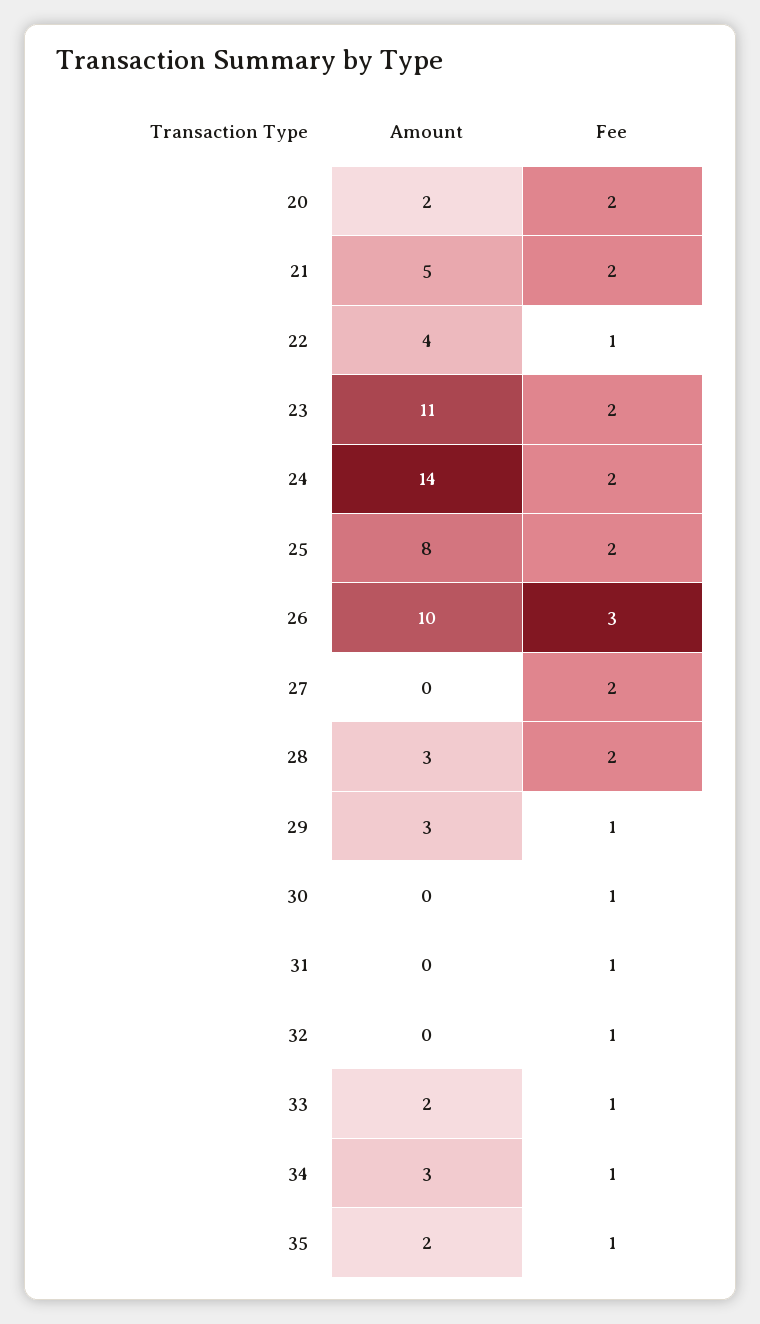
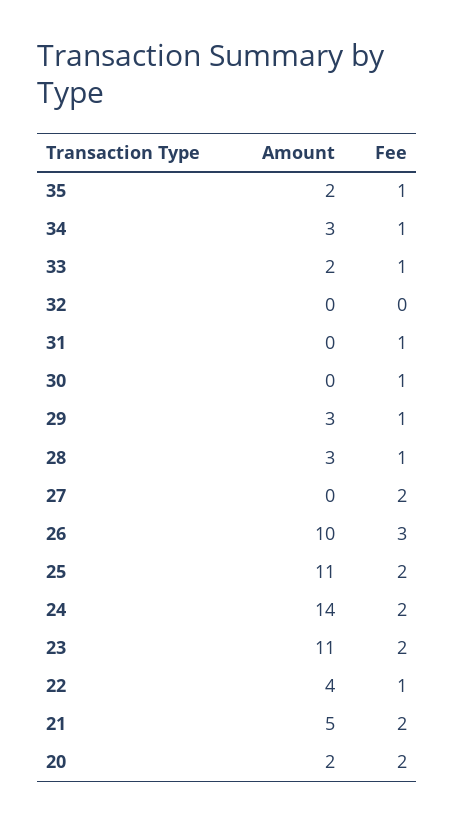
Amount, 25: 8 -> 11
Fee, 28: 2 -> 1
Fee, 32: 1 -> 0

